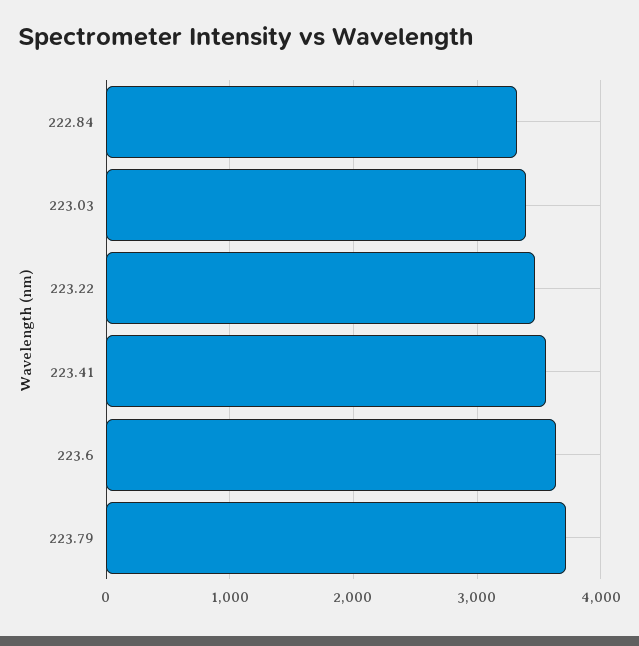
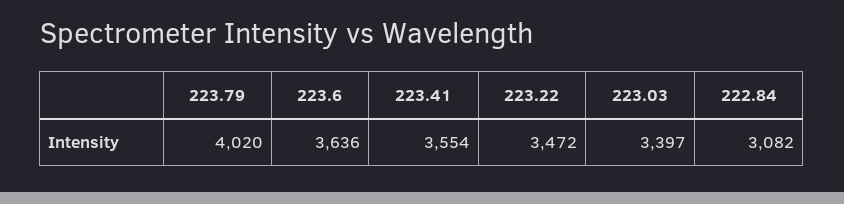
222.84: 3300 -> 3082
223.79: 3700 -> 4020

